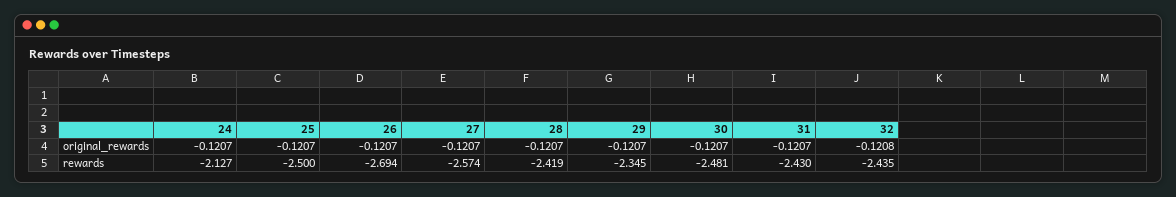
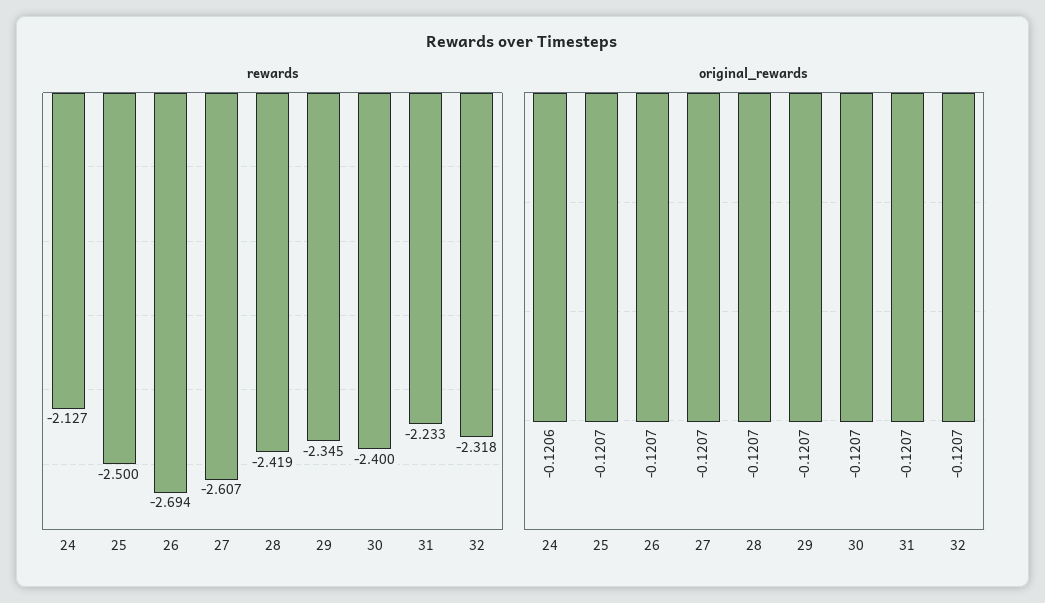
original_rewards, 24: -0.1207 -> -0.1206
original_rewards, 32: -0.1208 -> -0.1207
rewards, 27: -2.574 -> -2.607
rewards, 30: -2.481 -> -2.4
rewards, 31: -2.43 -> -2.233
rewards, 32: -2.435 -> -2.318

